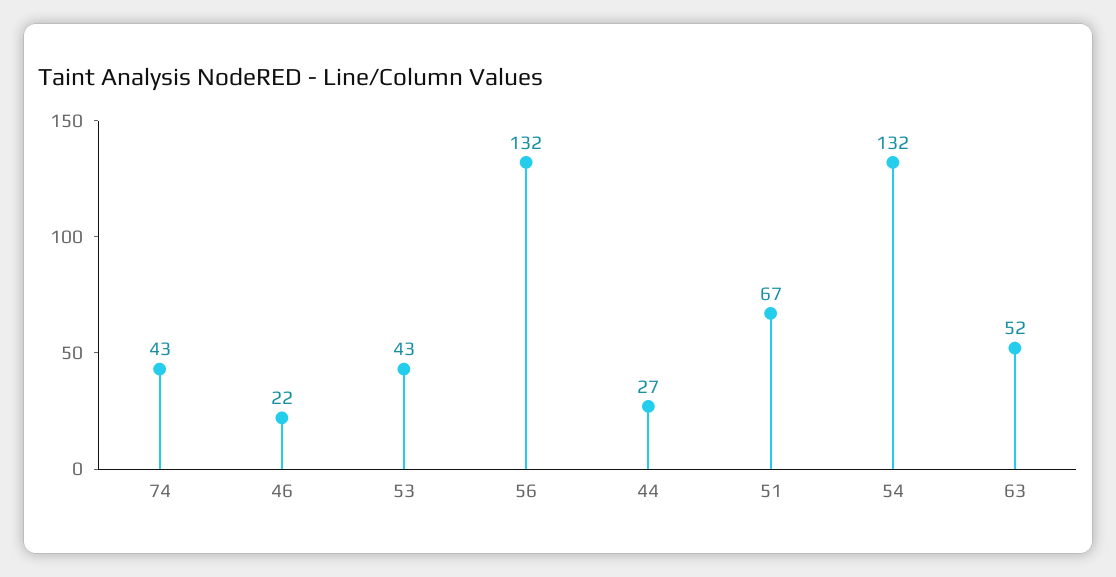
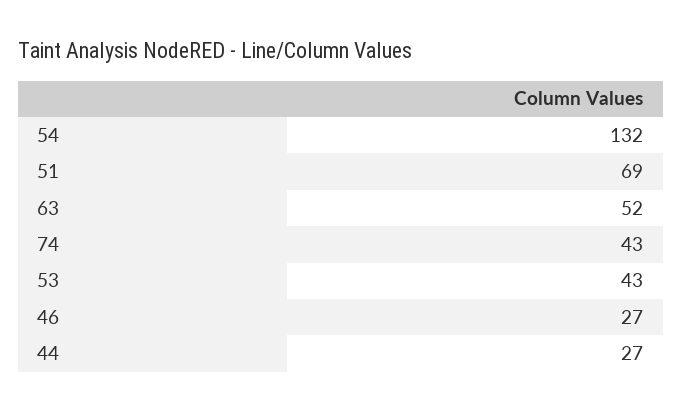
46: 22 -> 27
56: 132 -> none
51: 67 -> 69

